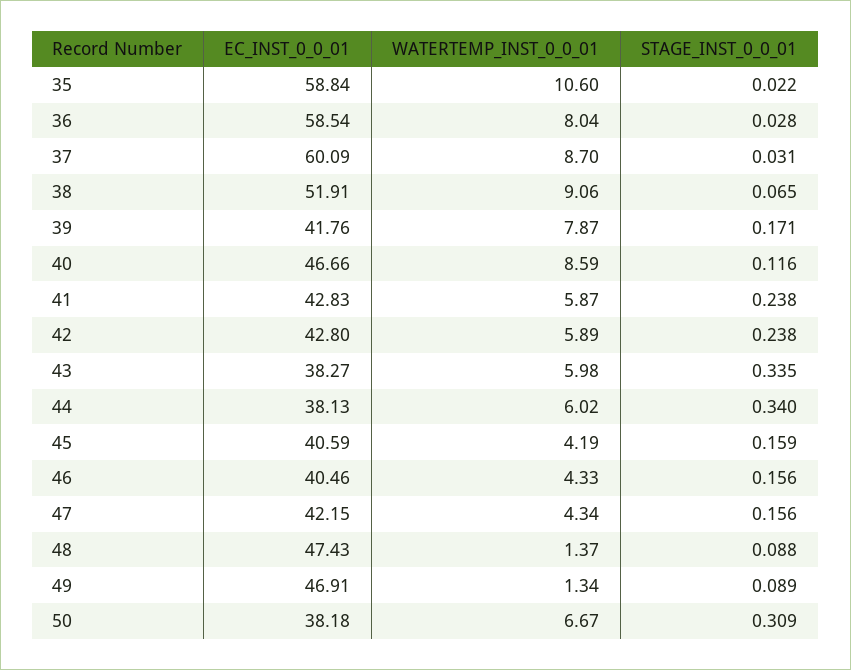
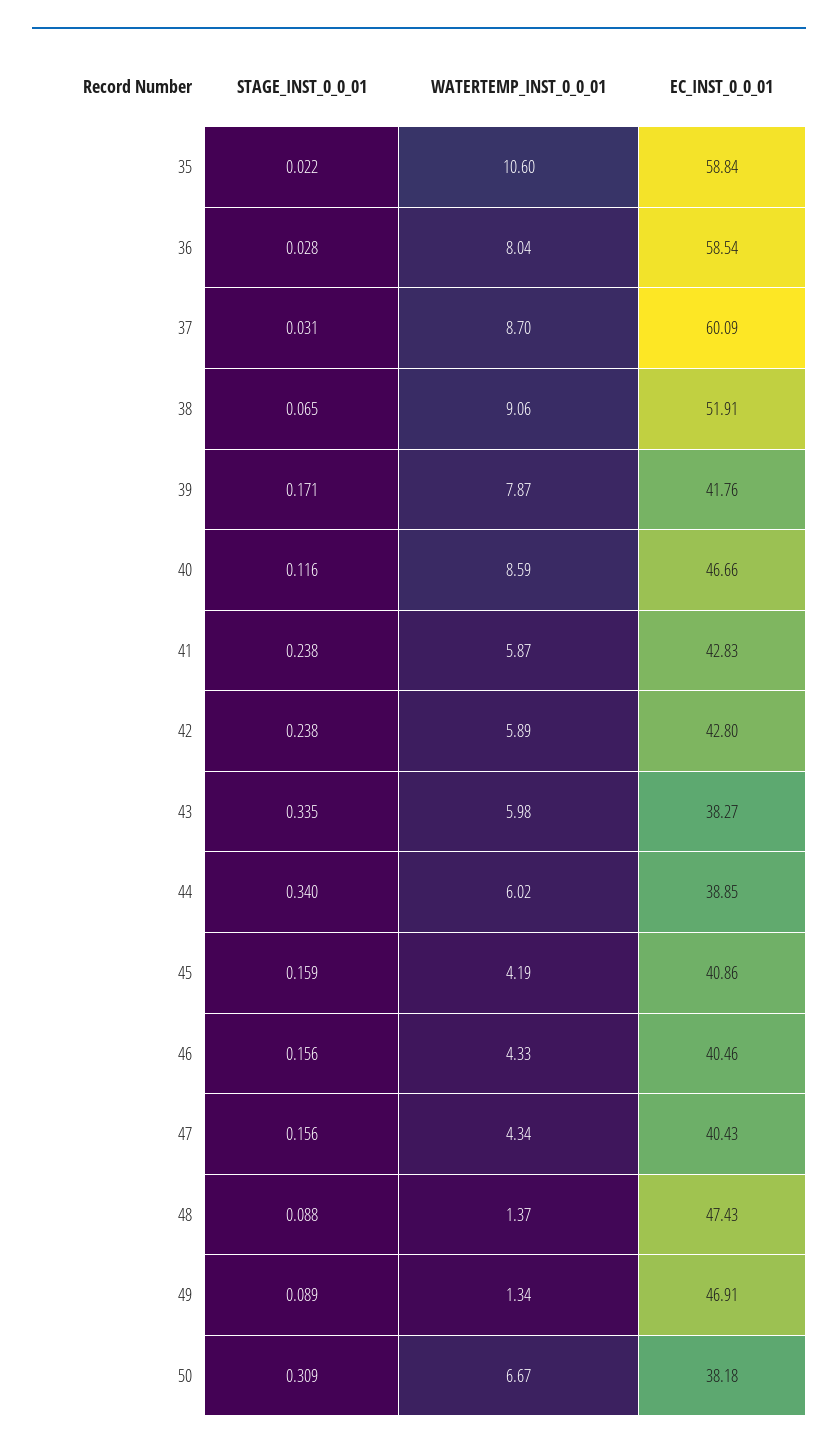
EC_INST_0_0_01, 44: 38.13 -> 38.85
EC_INST_0_0_01, 45: 40.59 -> 40.86
EC_INST_0_0_01, 47: 42.15 -> 40.43

